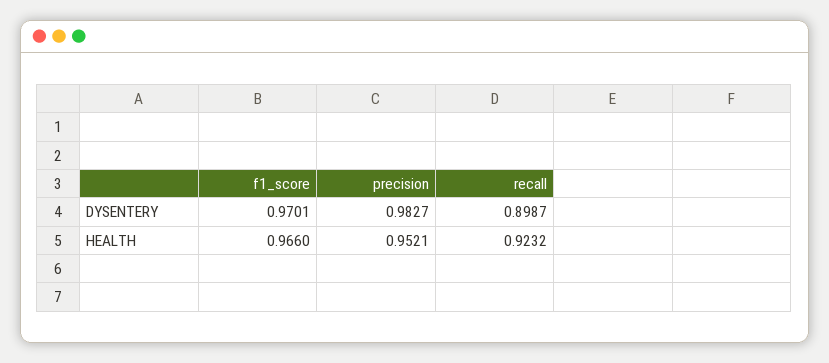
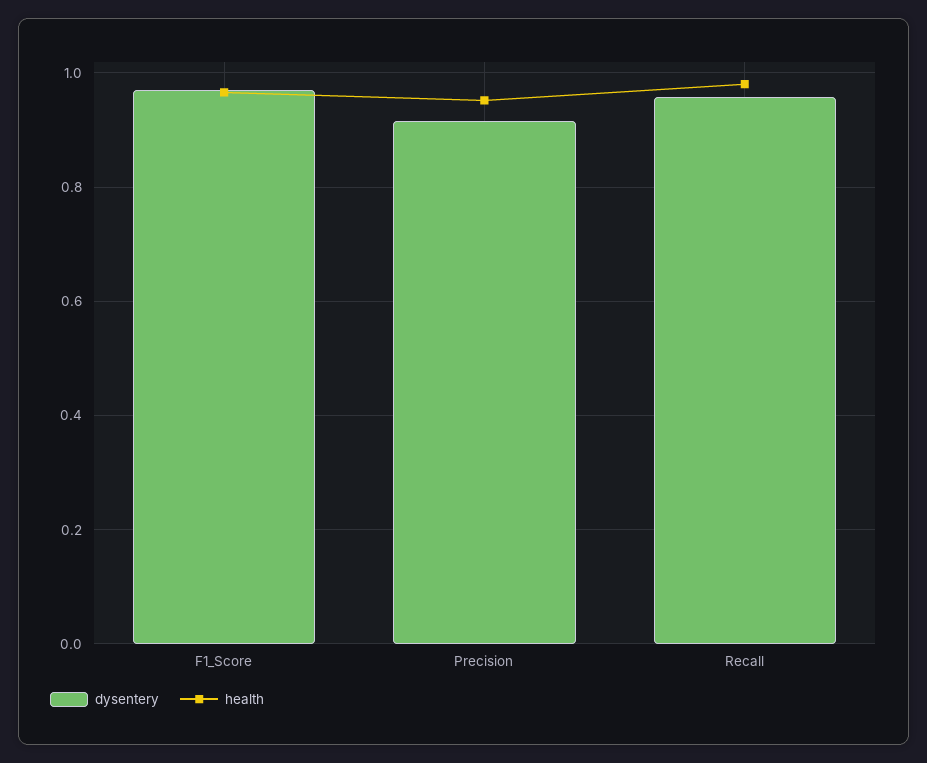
DYSENTERY, precision: 0.9827 -> 0.92
DYSENTERY, recall: 0.8987 -> 0.96
HEALTH, recall: 0.9232 -> 0.98

